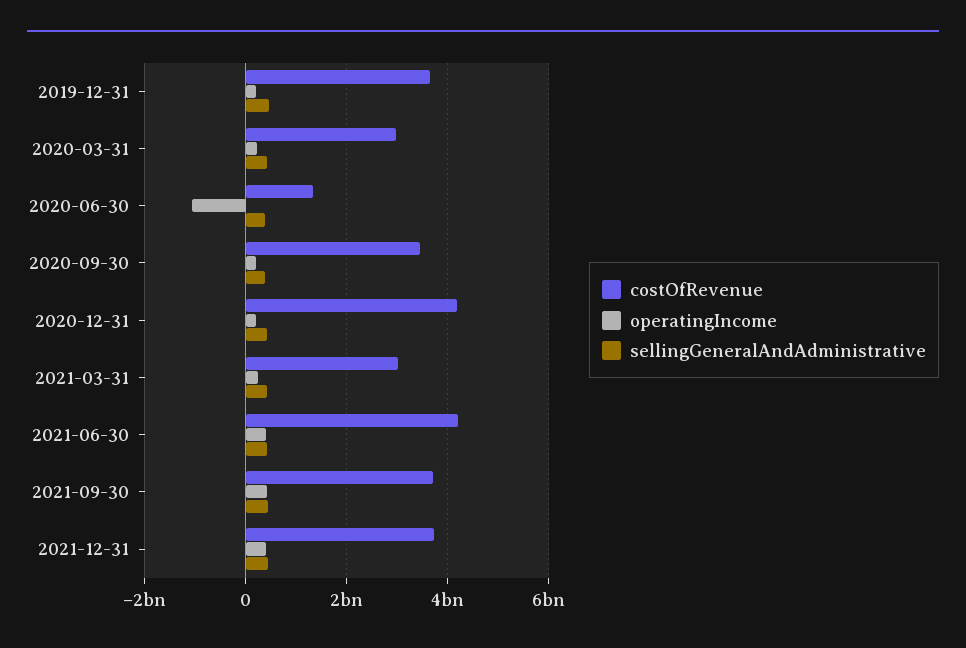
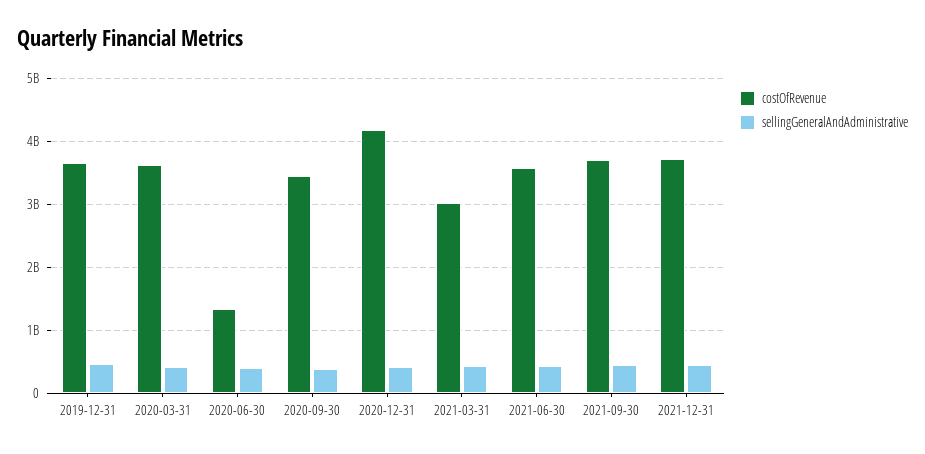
operatingIncome, 2019-12-31: 200000000 -> none
costOfRevenue, 2020-03-31: 3000000000 -> 3600000000
operatingIncome, 2020-03-31: 200000000 -> none
operatingIncome, 2020-06-30: -1000000000 -> none
operatingIncome, 2020-09-30: 200000000 -> none
operatingIncome, 2020-12-31: 200000000 -> none
operatingIncome, 2021-03-31: 200000000 -> none
costOfRevenue, 2021-06-30: 4200000000 -> 3600000000
operatingIncome, 2021-06-30: 400000000 -> none
operatingIncome, 2021-09-30: 400000000 -> none
operatingIncome, 2021-12-31: 400000000 -> none

